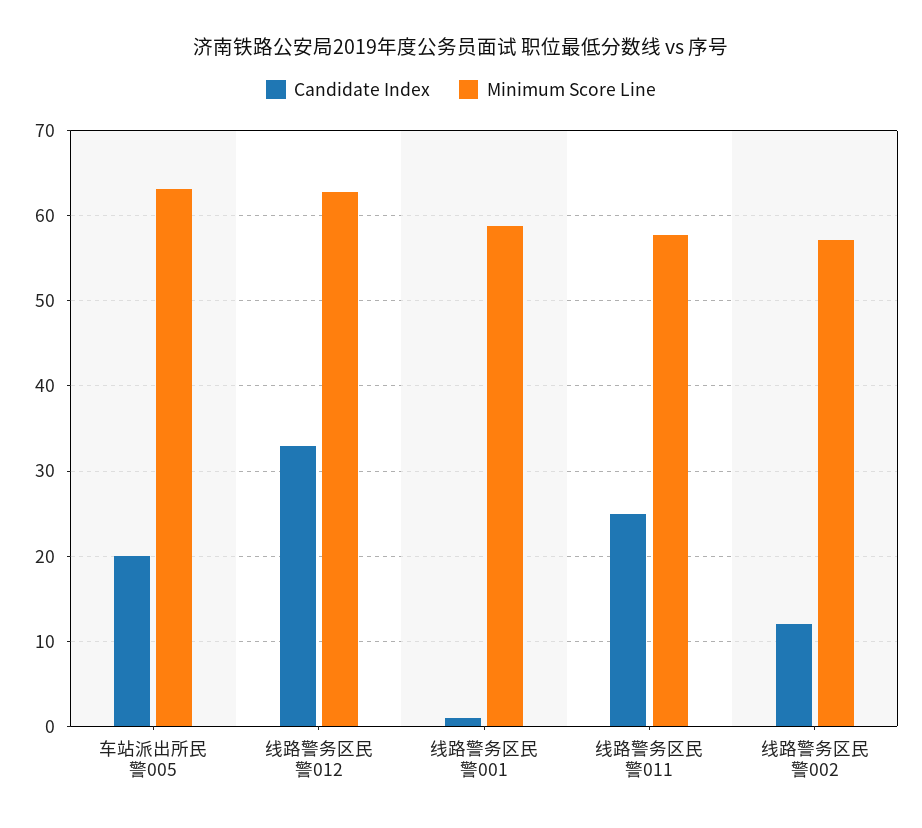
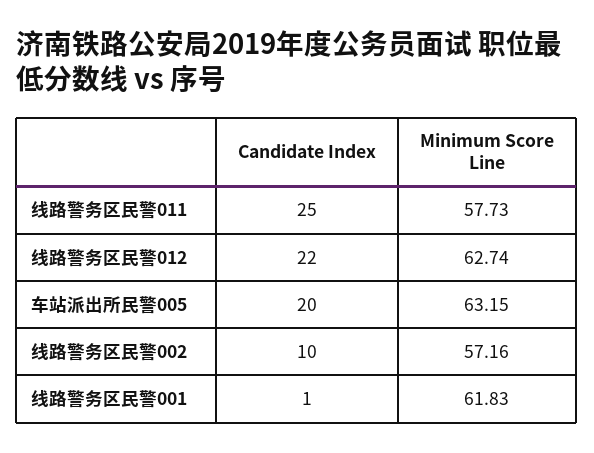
Candidate Index, 线路警务区民警012: 33 -> 22
Minimum Score Line, 线路警务区民警001: 59 -> 61.83
Candidate Index, 线路警务区民警002: 12 -> 10

